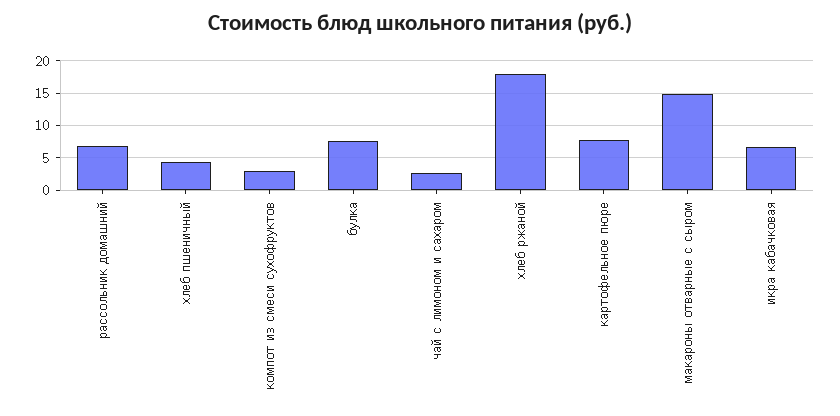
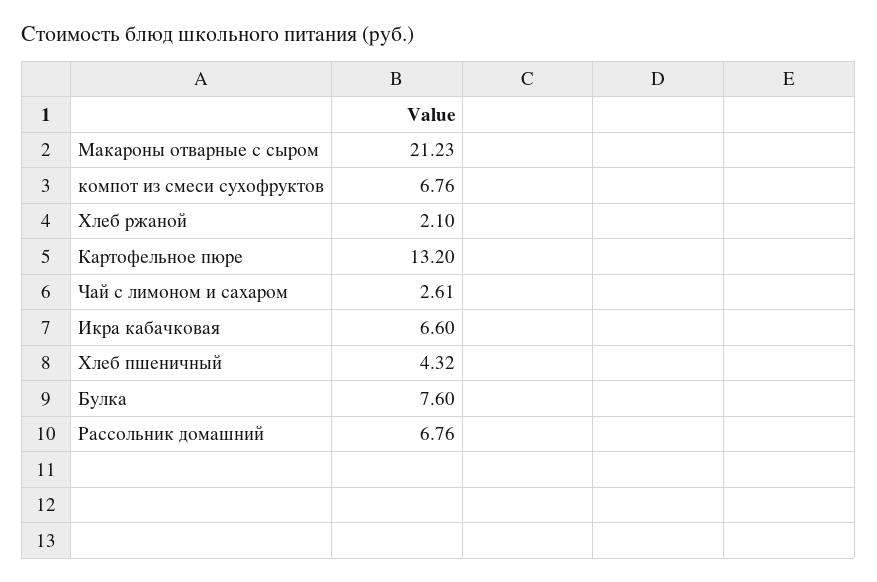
компот из смеси сухофруктов: 3 -> 6.76
хлеб ржаной: 18 -> 2.1
картофельное пюре: 8 -> 13.2
макароны отварные с сыром: 15 -> 21.23

